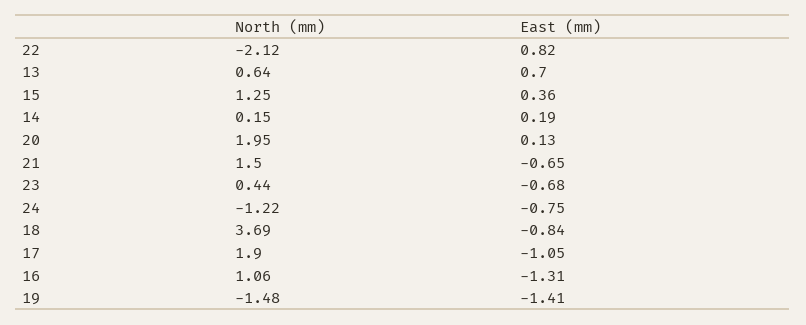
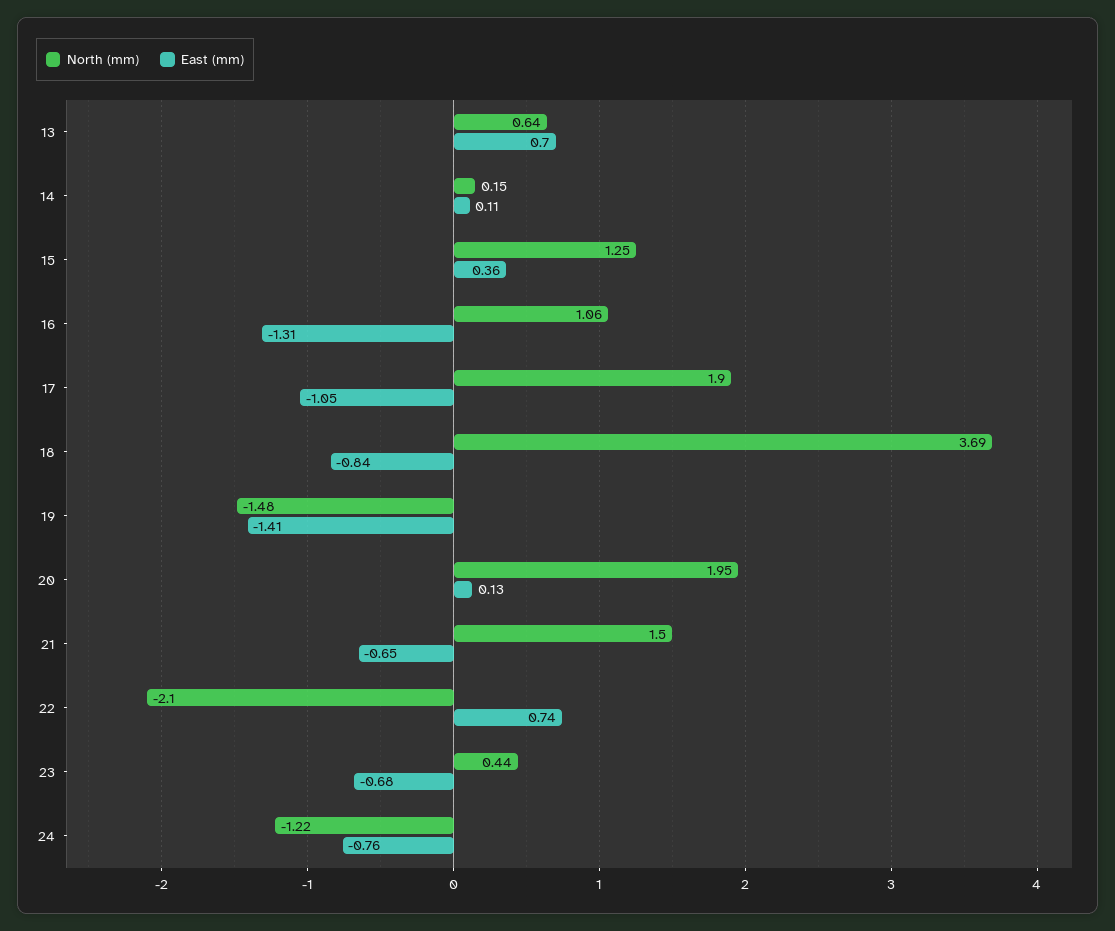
North (mm), 22: -2.12 -> -2.1
East (mm), 22: 0.82 -> 0.74
East (mm), 14: 0.19 -> 0.11
East (mm), 24: -0.75 -> -0.76

